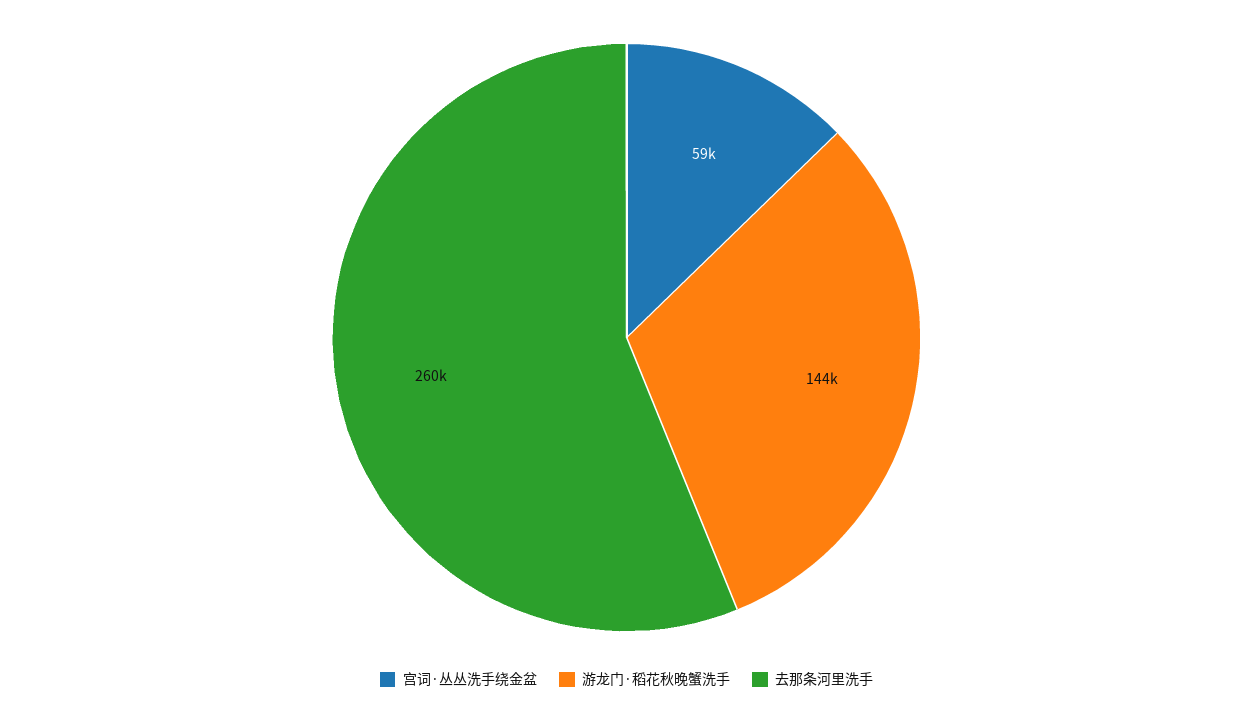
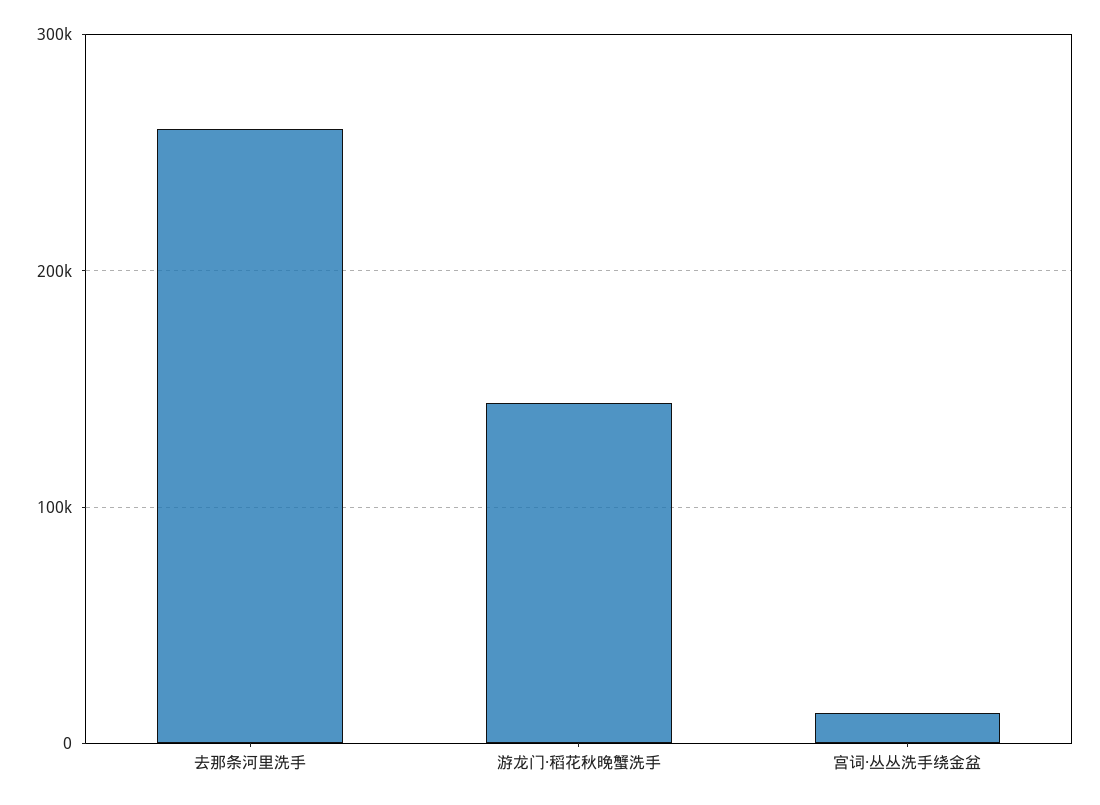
宫词·丛丛洗手绕金盆: 59000 -> 10000

